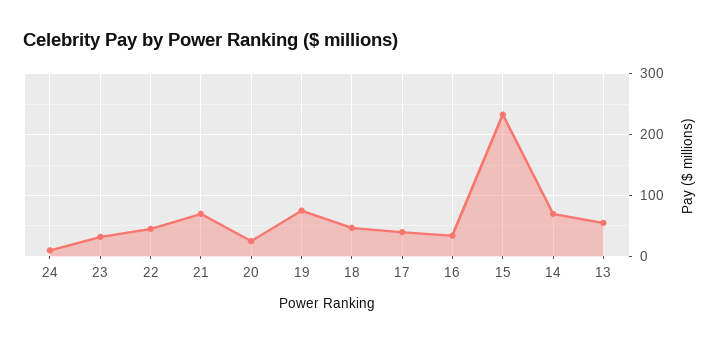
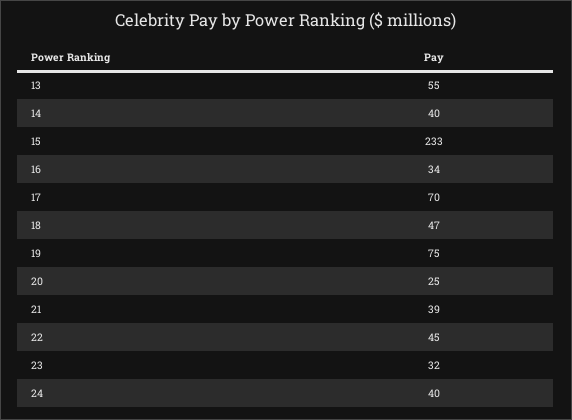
24: 10 -> 40
21: 70 -> 39
17: 40 -> 70
14: 70 -> 40

